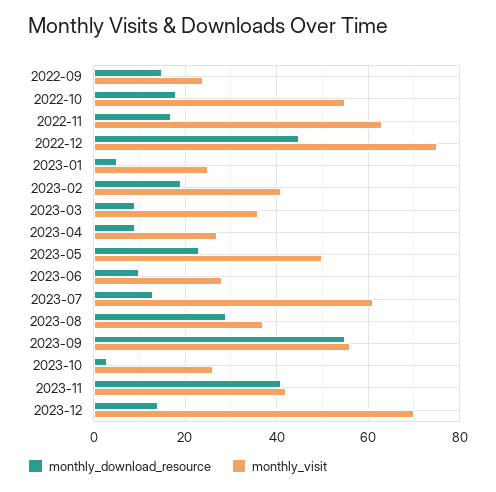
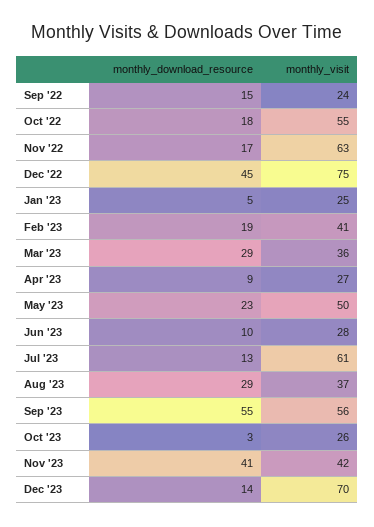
monthly_download_resource, 2023-03: 10 -> 29

